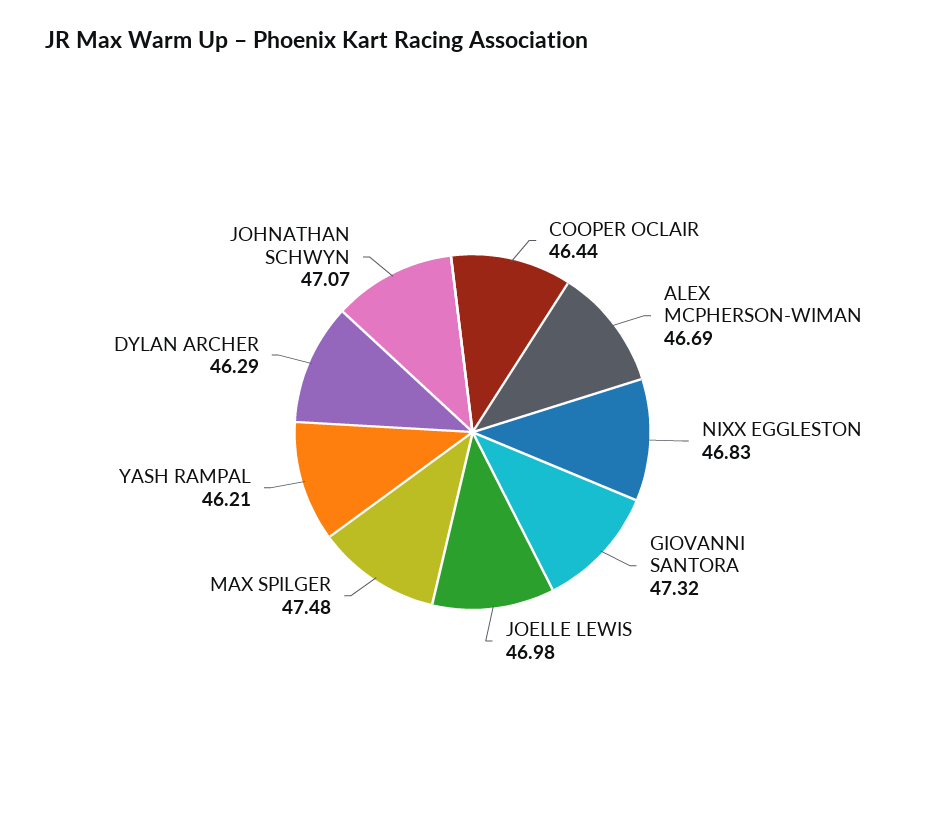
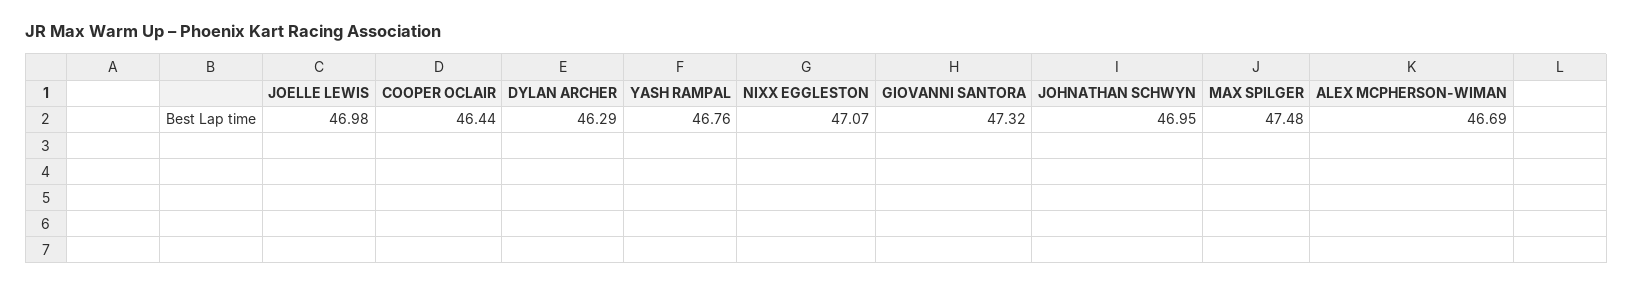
NIXX EGGLESTON: 46.83 -> 47.07
YASH RAMPAL: 46.21 -> 46.76
JOHNATHAN SCHWYN: 47.07 -> 46.95

